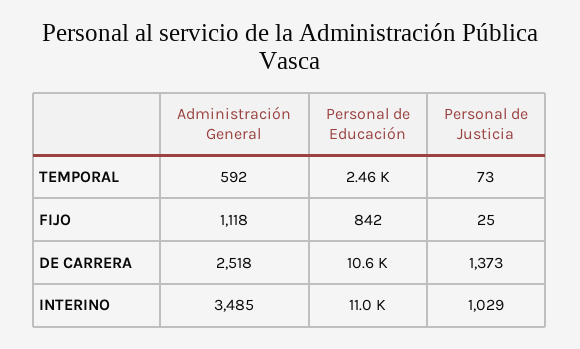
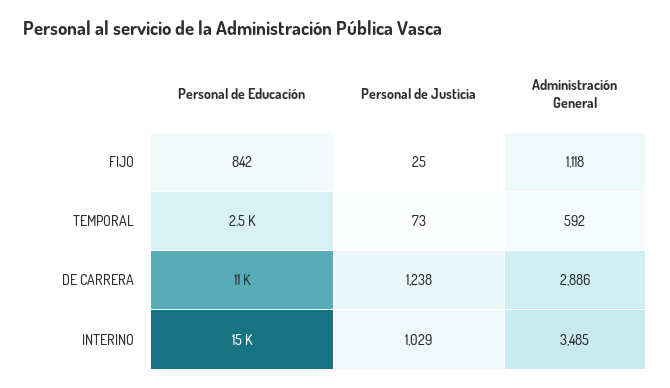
Administración General, DE CARRERA: 2518 -> 2886
Personal de Justicia, DE CARRERA: 1373 -> 1238
Personal de Educación, INTERINO: 11000 -> 15000

